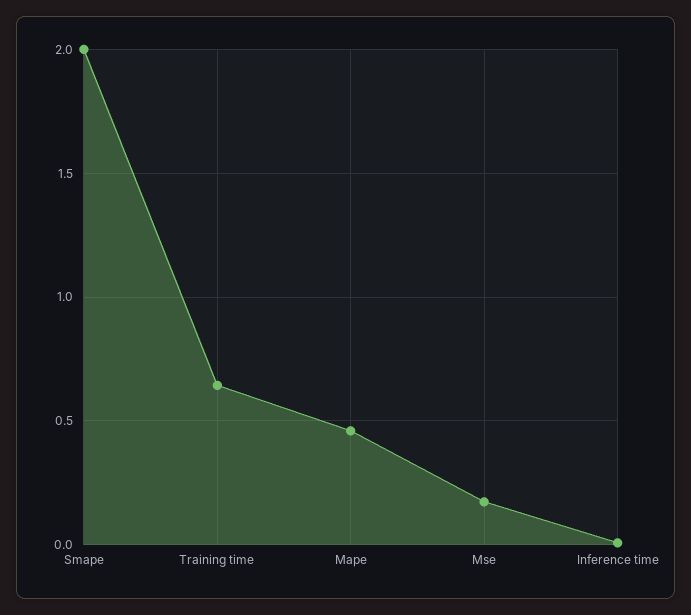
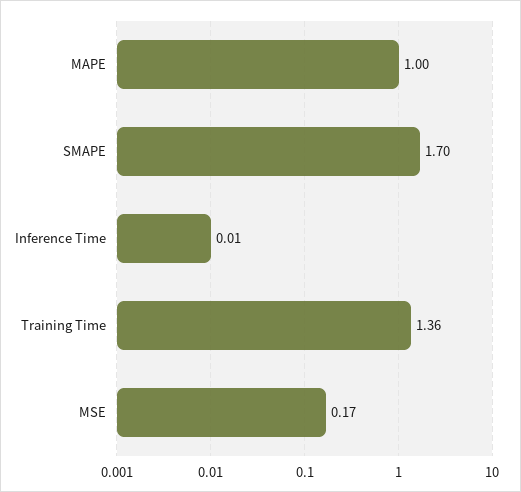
Smape: 2 -> 1.7
Training time: 0.65 -> 1.36
Mape: 0.45 -> 1

